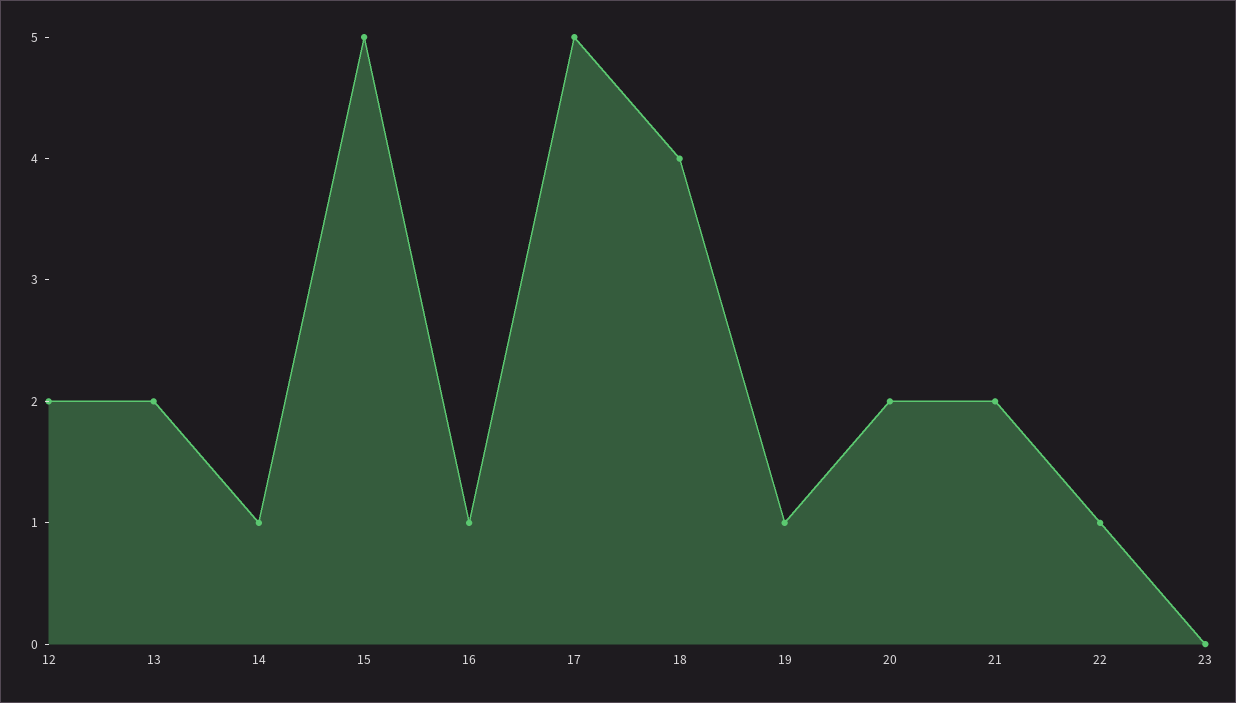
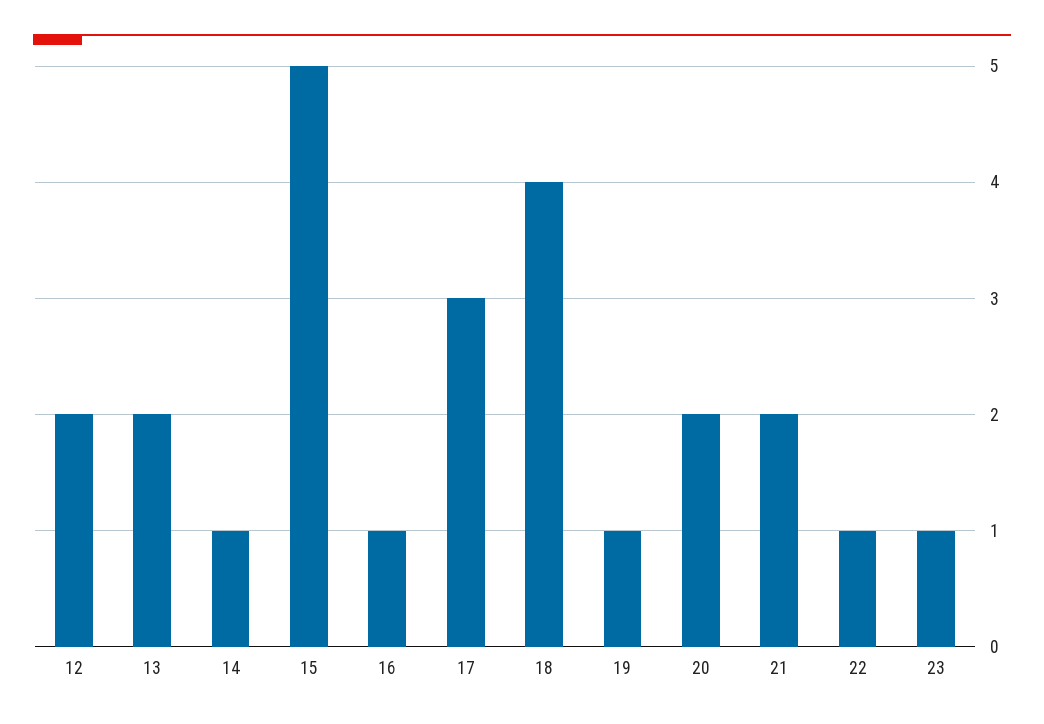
17: 5 -> 3
23: 0 -> 1

